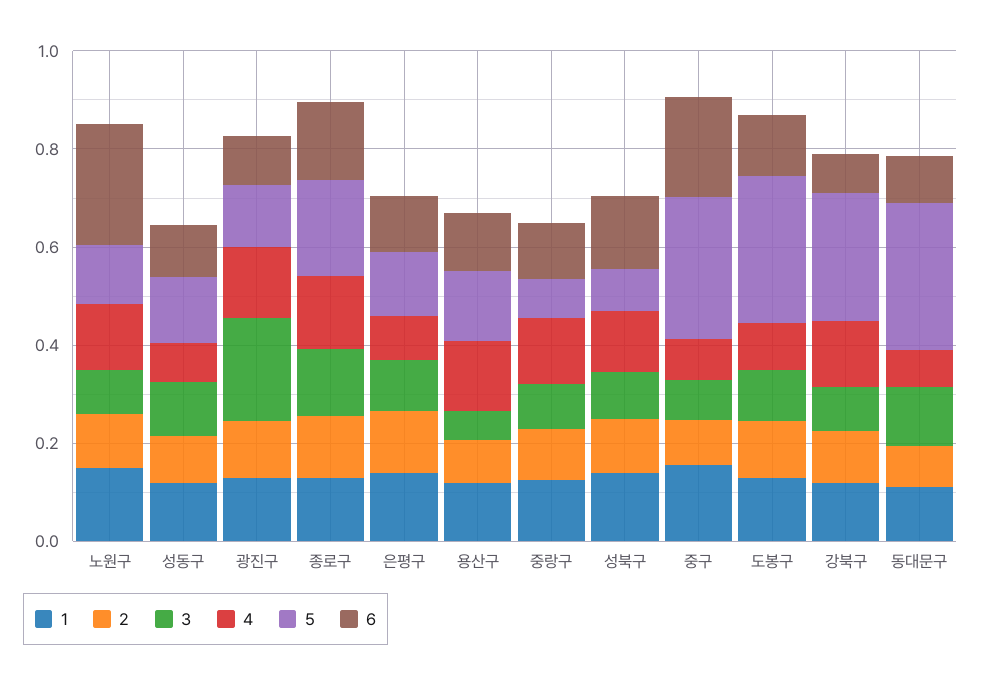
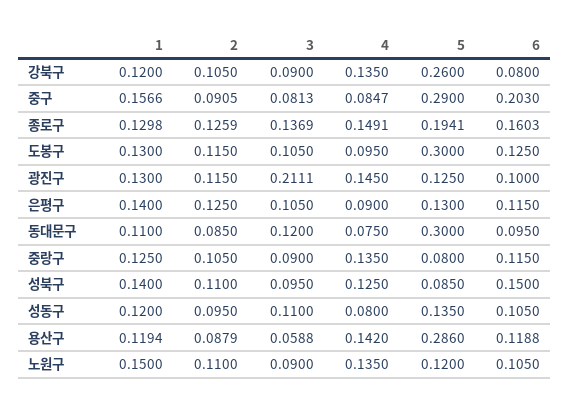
6, 노원구: 0.25 -> 0.105
5, 용산구: 0.15 -> 0.286

